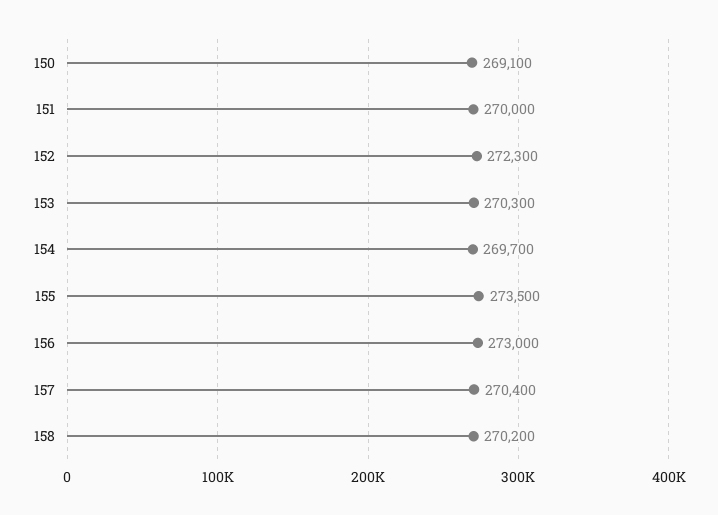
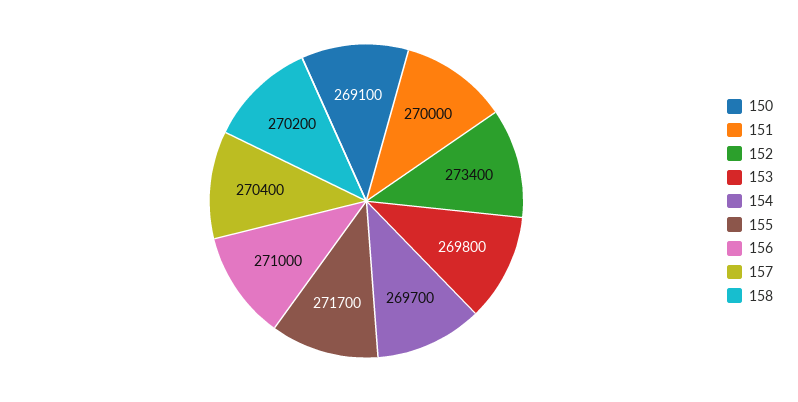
152: 272300 -> 273400
153: 270300 -> 269800
155: 273500 -> 271700
156: 273000 -> 271000

